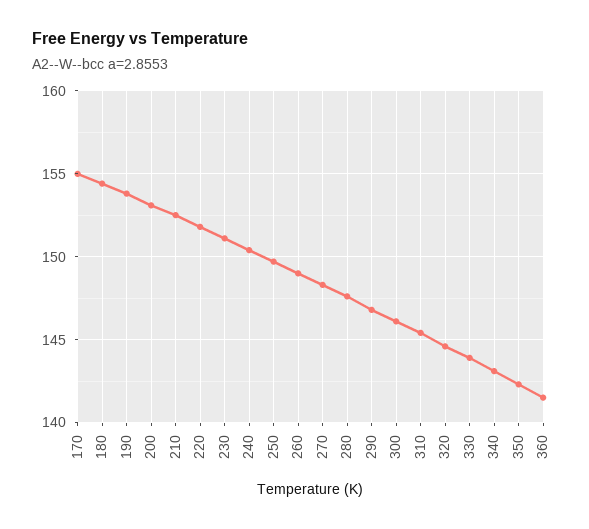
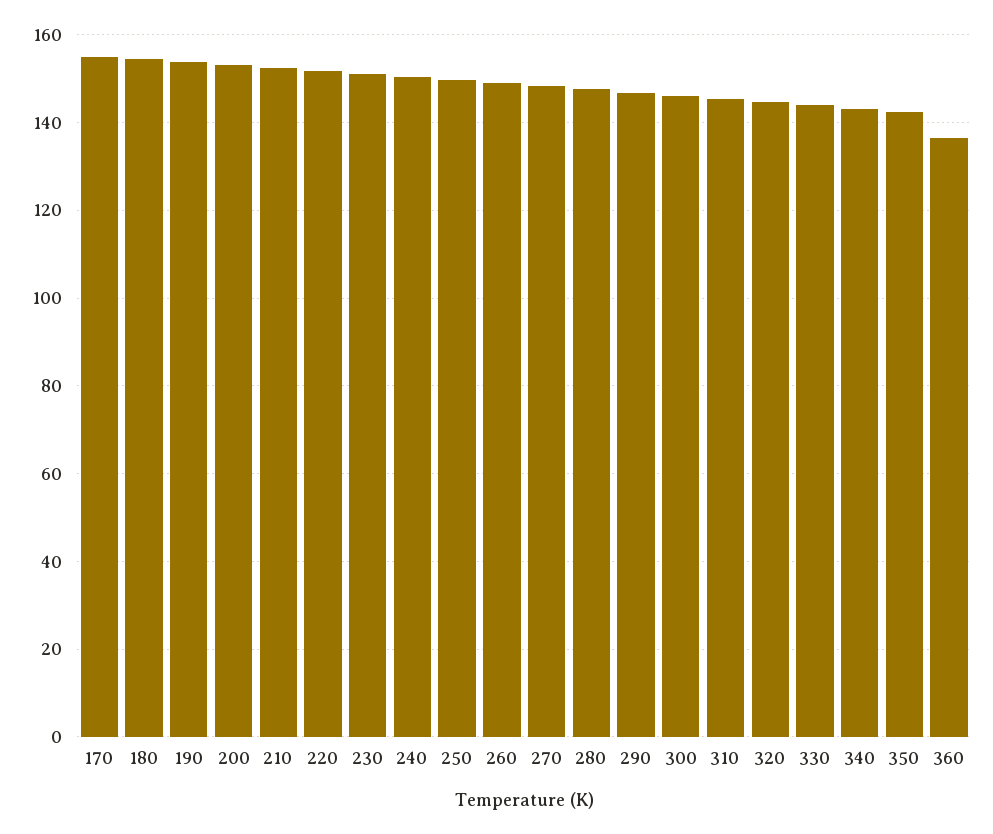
360: 141.5 -> 136

